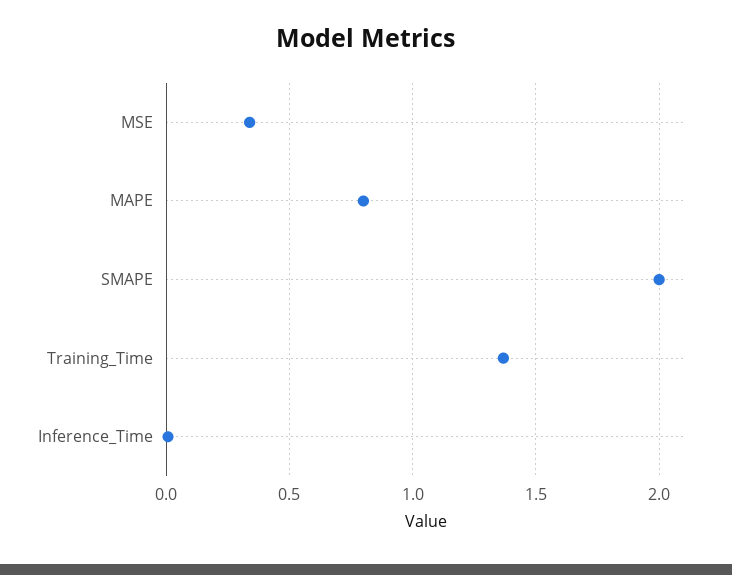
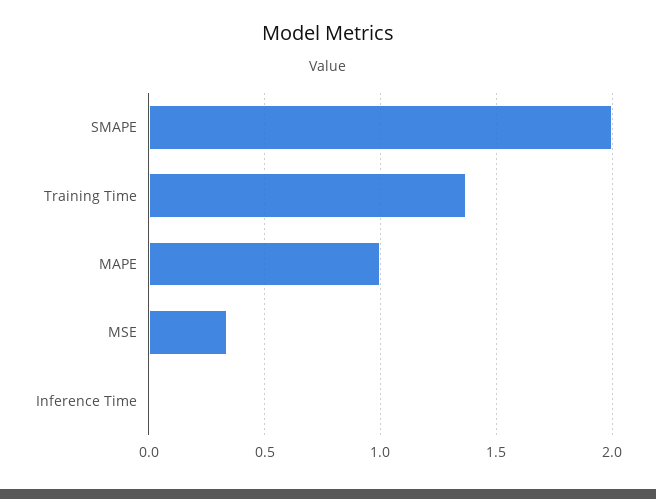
MAPE: 0.8 -> 1

